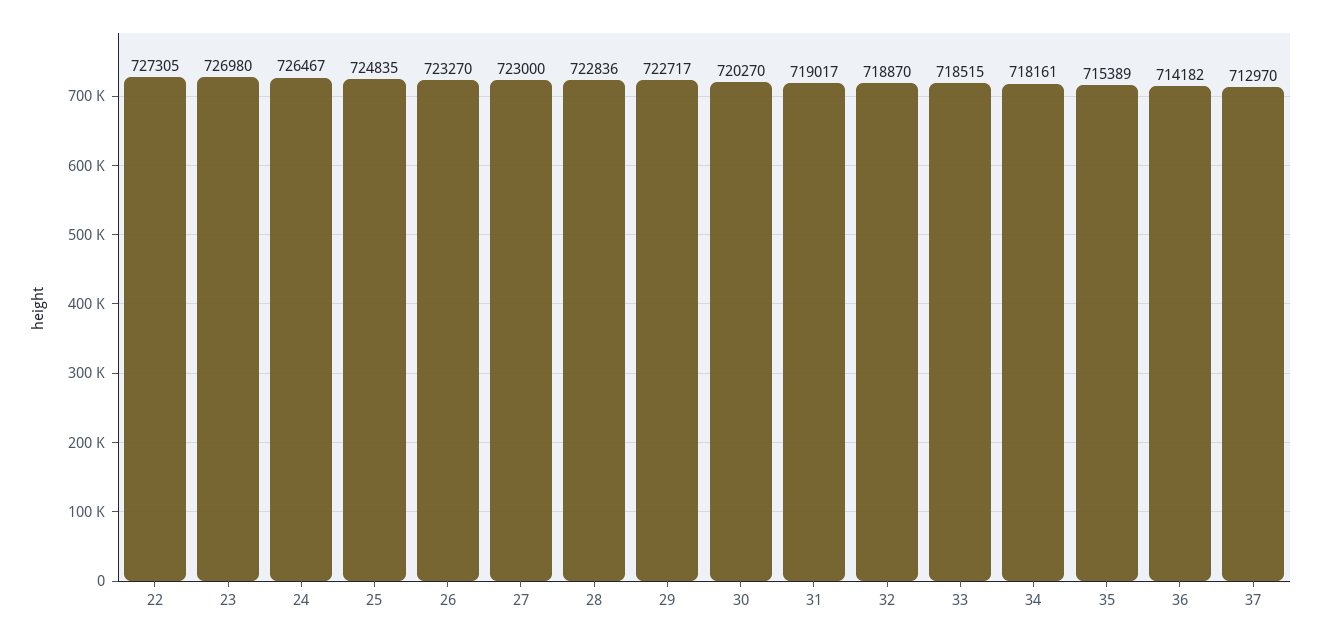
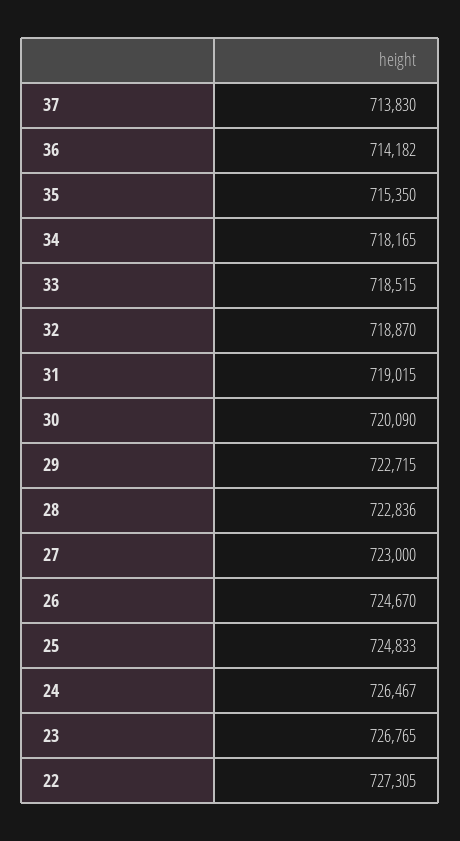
23: 726980 -> 726765
25: 724835 -> 724833
26: 723270 -> 724670
29: 722717 -> 722715
30: 720270 -> 720090
31: 719017 -> 719015
34: 718161 -> 718165
35: 715389 -> 715350
37: 712970 -> 713830

